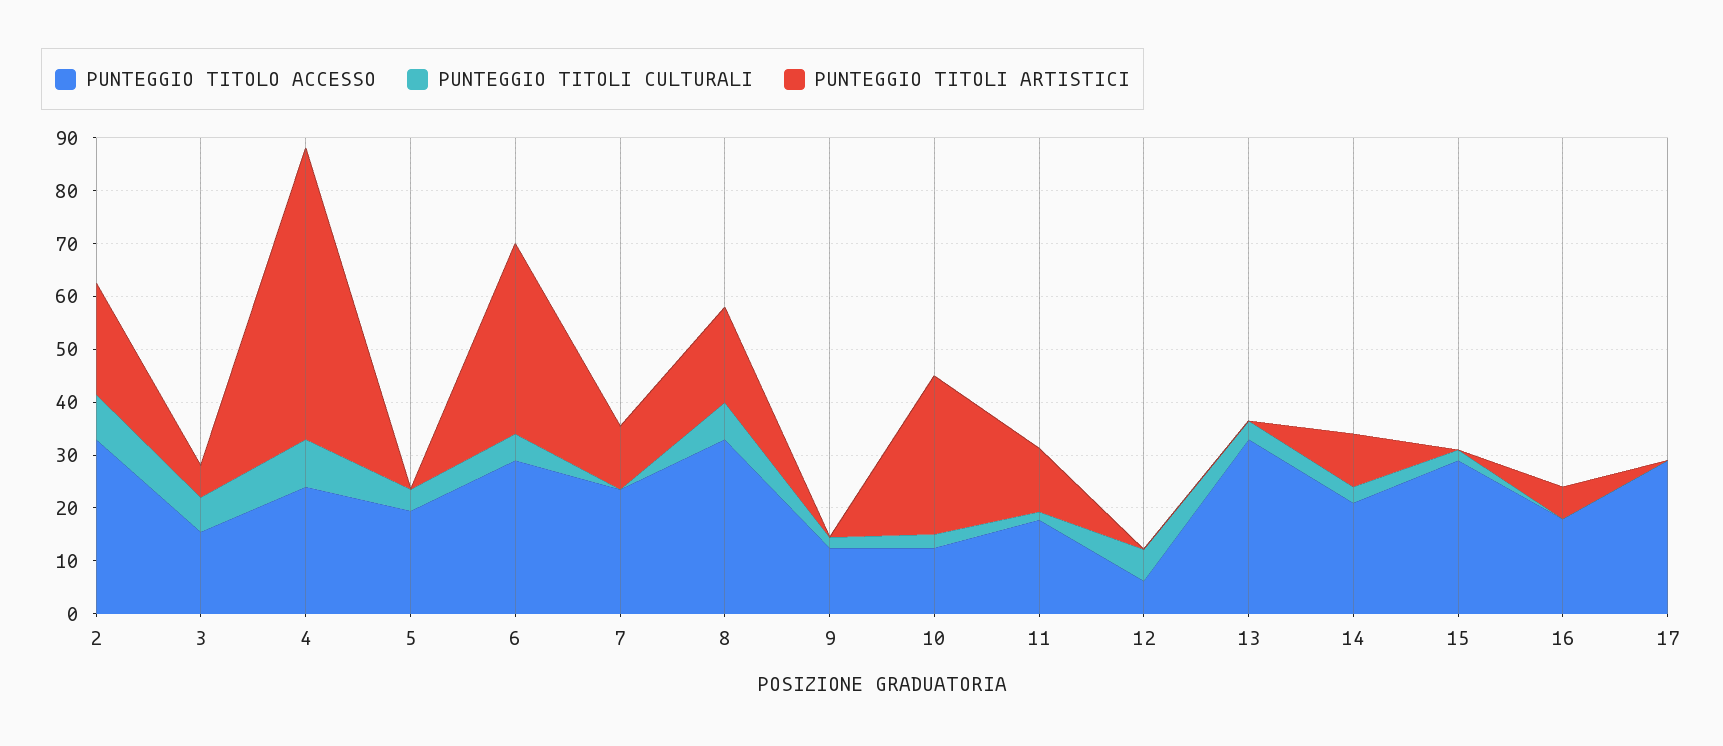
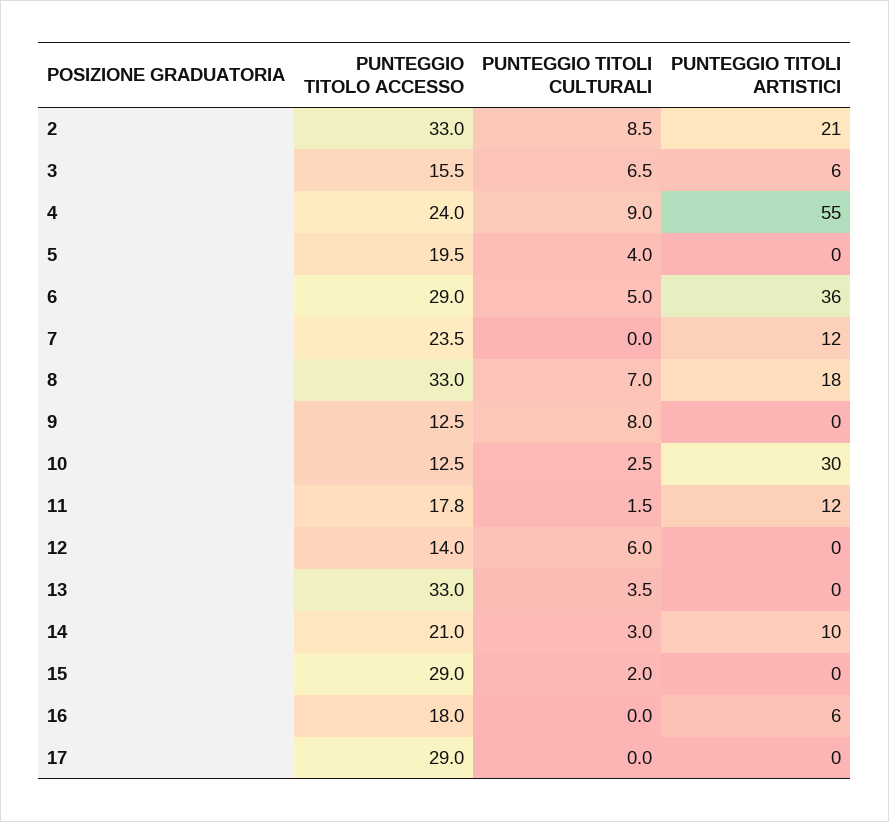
PUNTEGGIO TITOLI CULTURALI, 9: 2 -> 8
PUNTEGGIO TITOLO ACCESSO, 12: 6 -> 14

